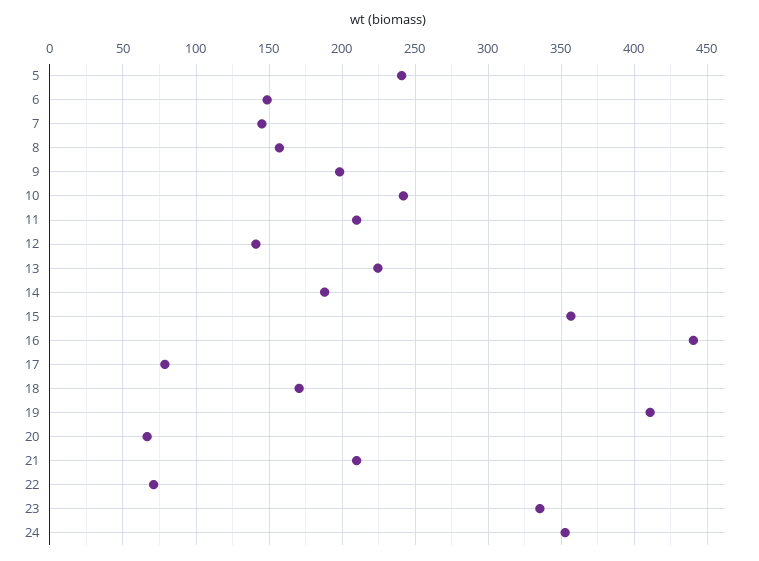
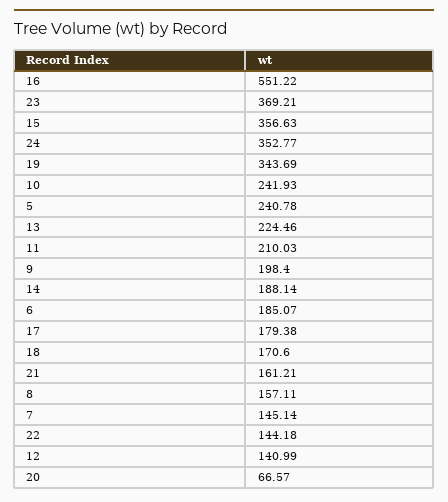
6: 150 -> 185.07
16: 440 -> 551.22
17: 80 -> 179.38
19: 410 -> 343.69
21: 210 -> 161.21
22: 70 -> 144.18
23: 335 -> 369.21

